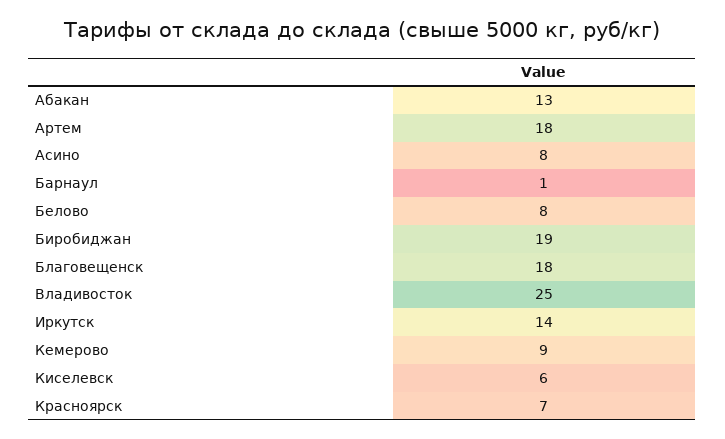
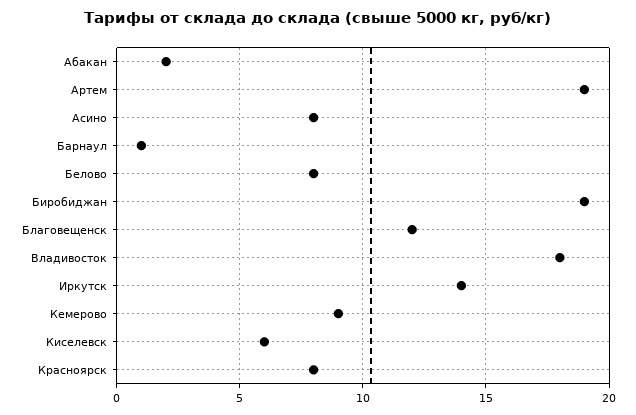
Абакан: 13 -> 2
Артем: 18 -> 19
Благовещенск: 18 -> 12
Владивосток: 25 -> 18
Красноярск: 7 -> 8

